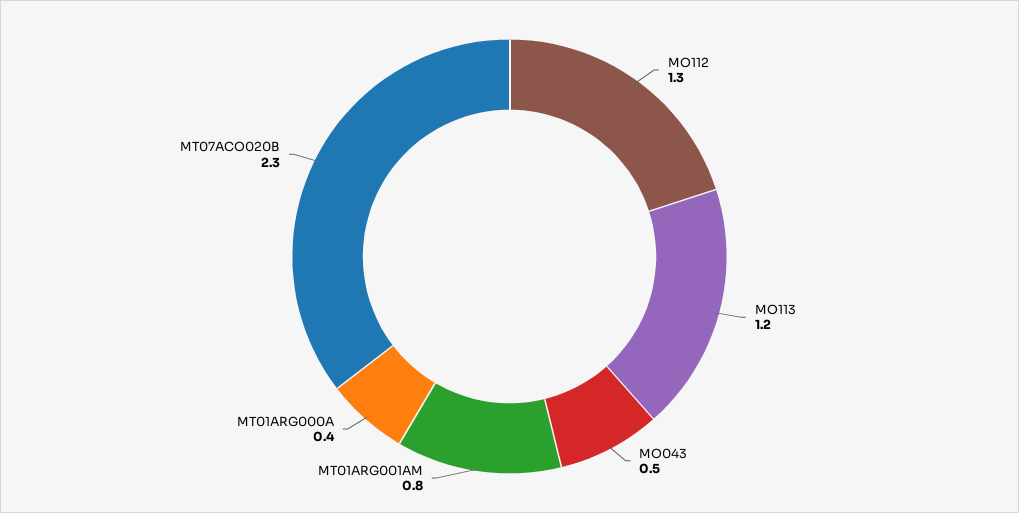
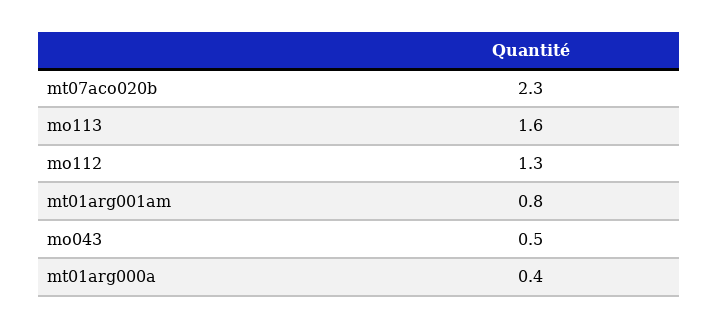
MO113: 1.2 -> 1.6

